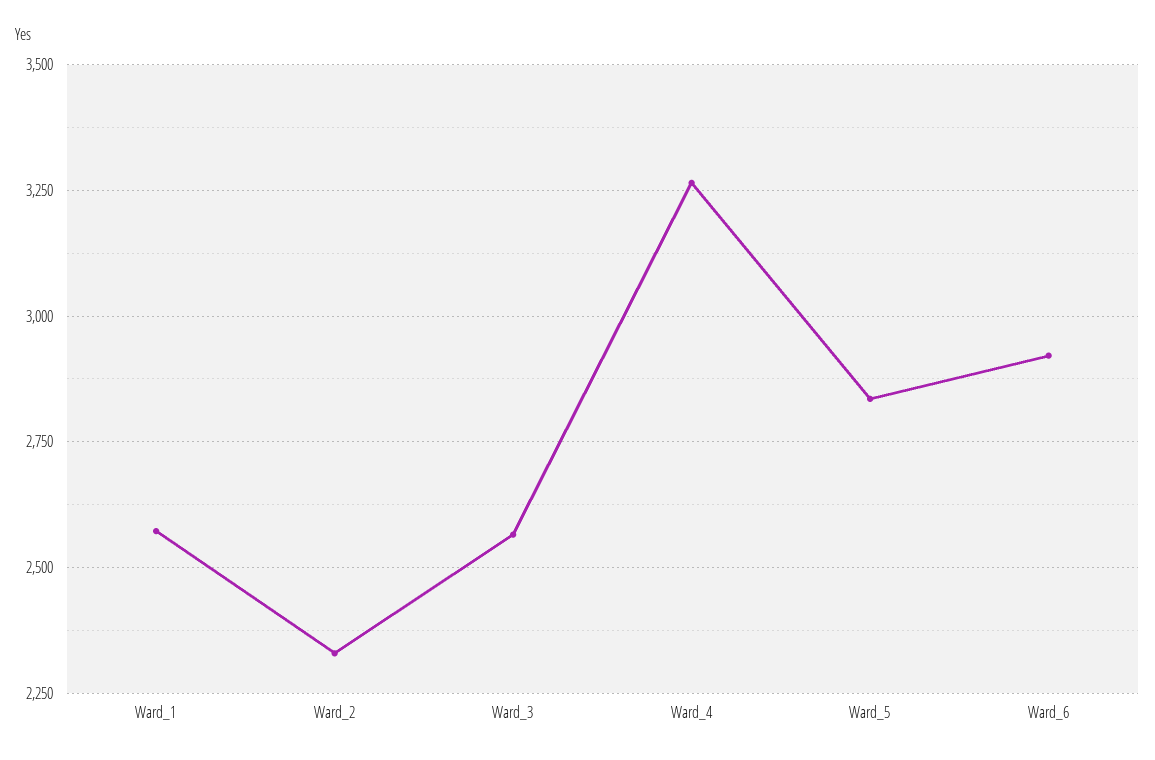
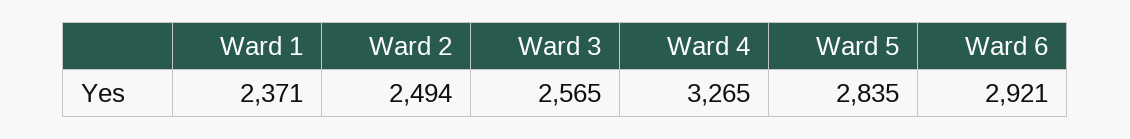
Ward_1: 2575 -> 2371
Ward_2: 2325 -> 2494

